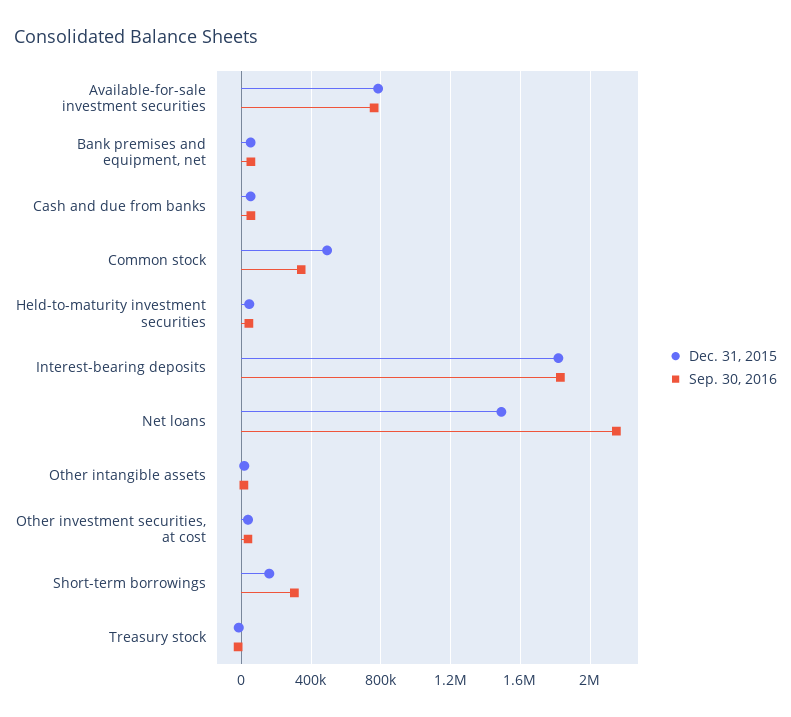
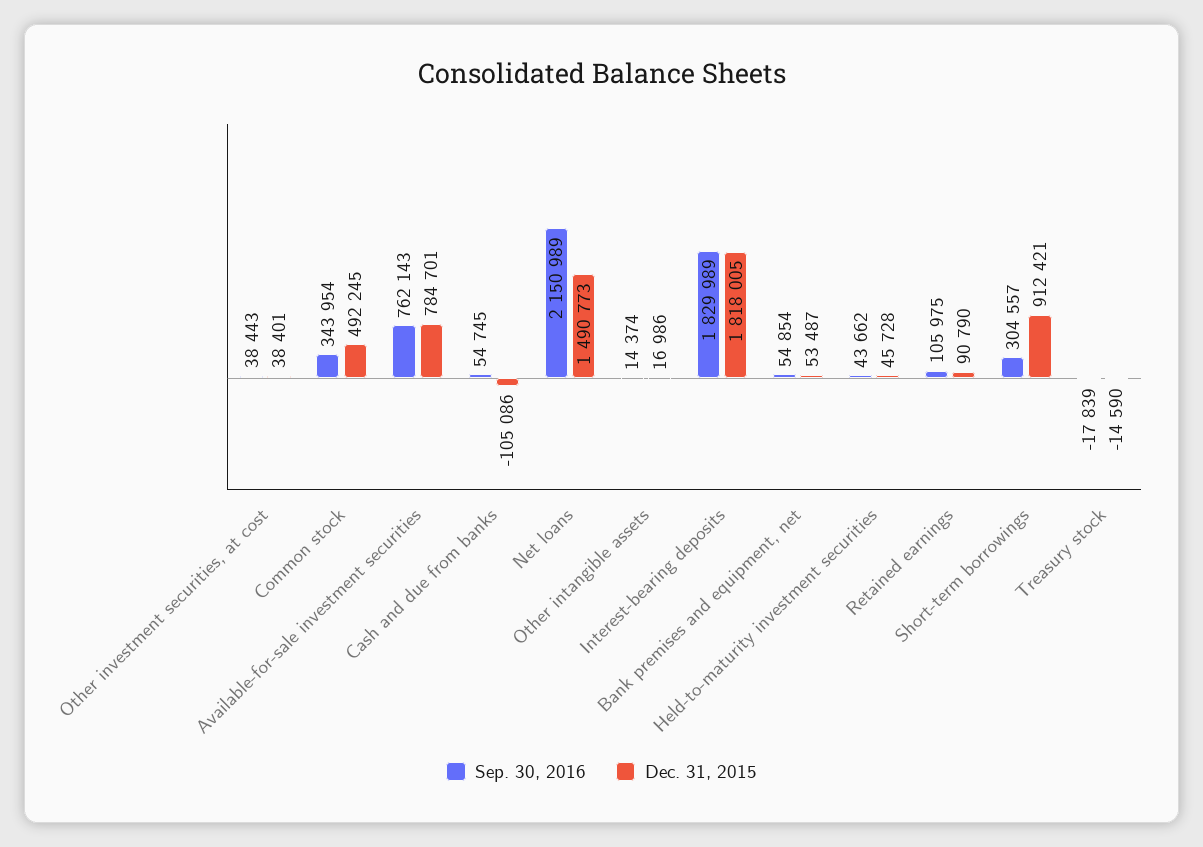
Dec. 31, 2015, Cash and due from banks: 50000 -> -105086
Dec. 31, 2015, Short-term borrowings: 150000 -> 912421
Sep. 30, 2016, Retained earnings: none -> 105975
Dec. 31, 2015, Retained earnings: none -> 90790

